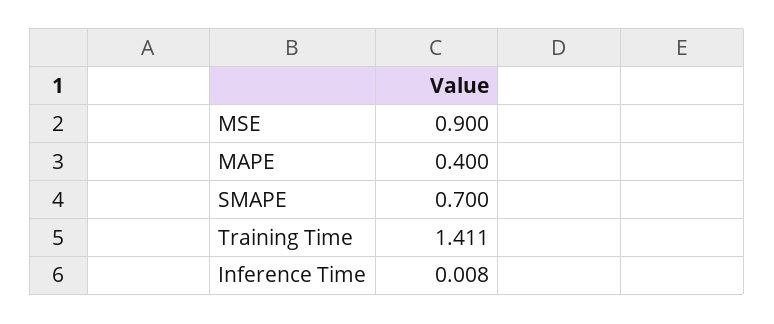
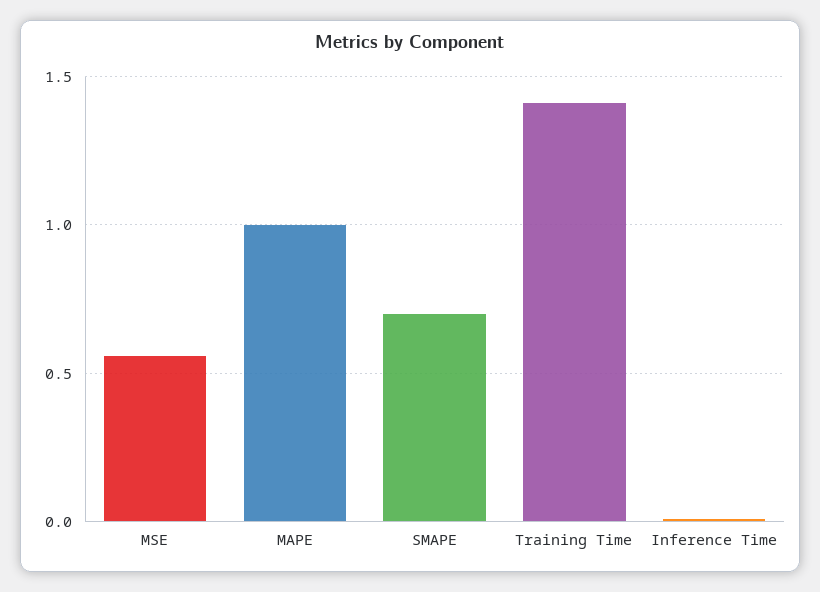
MSE: 0.9 -> 0.55
MAPE: 0.4 -> 1

